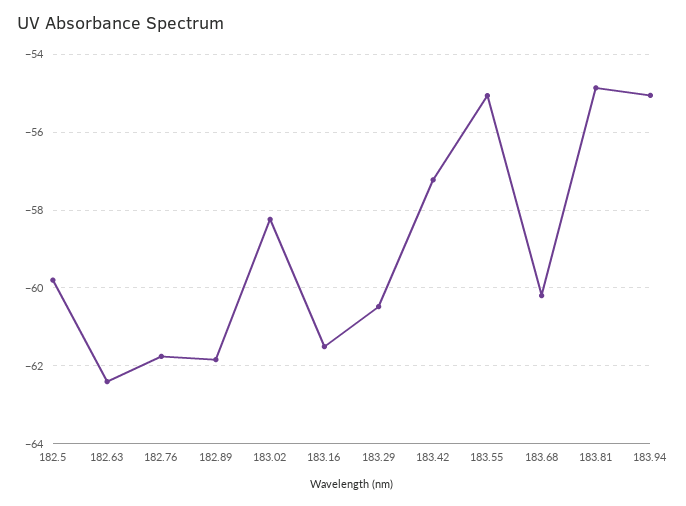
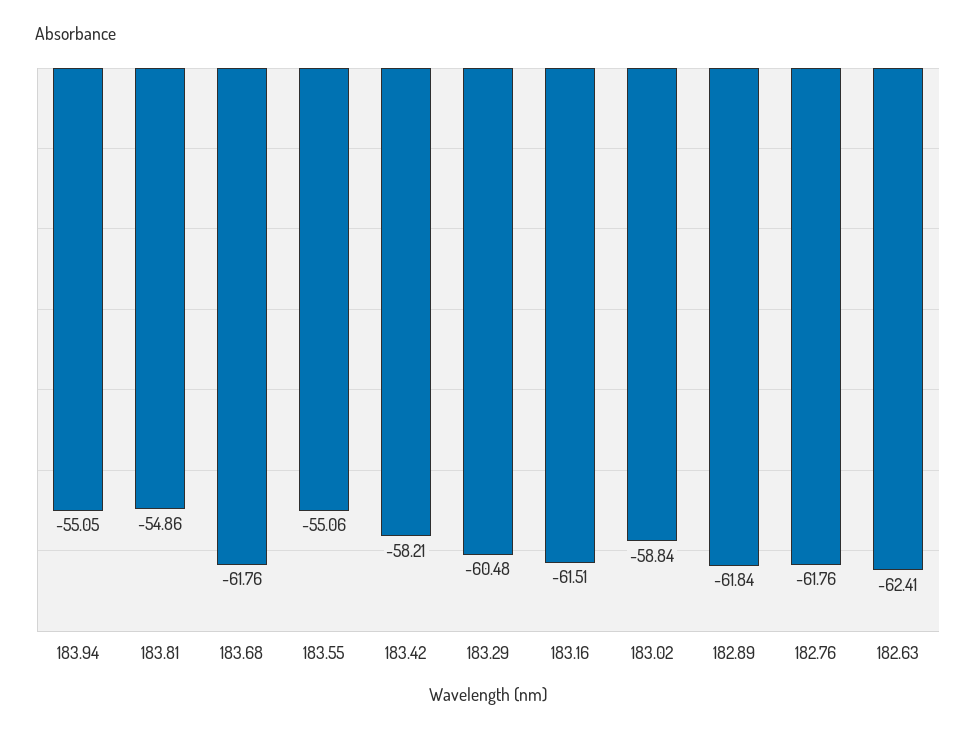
182.5: -59.8 -> none
183.02: -58.2 -> -58.84
183.42: -57.2 -> -58.21
183.68: -60.2 -> -61.76

